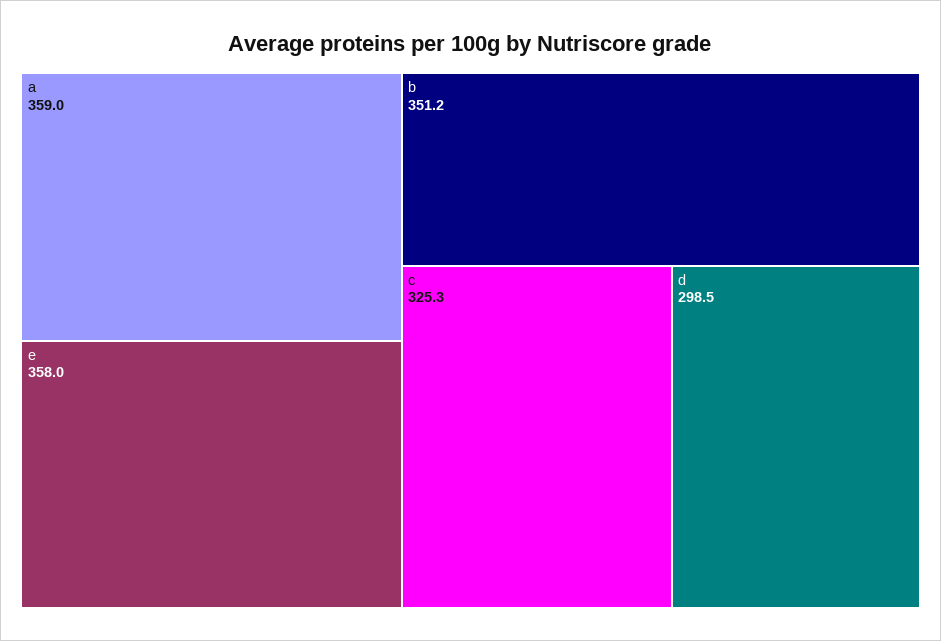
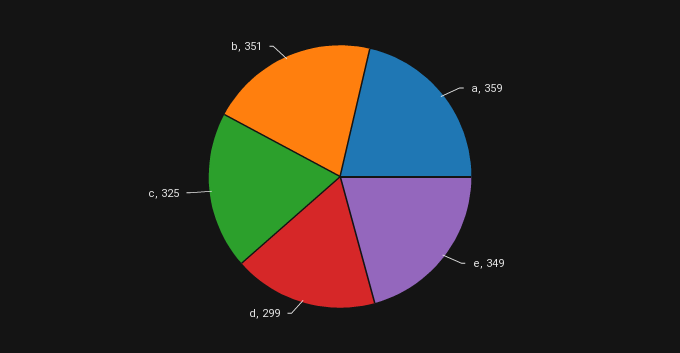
e: 358 -> 349

